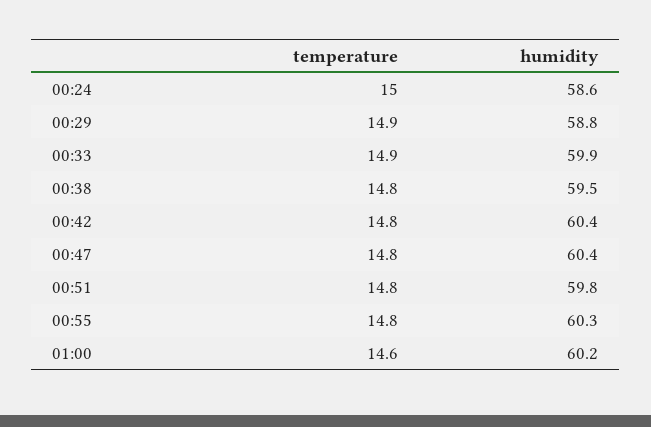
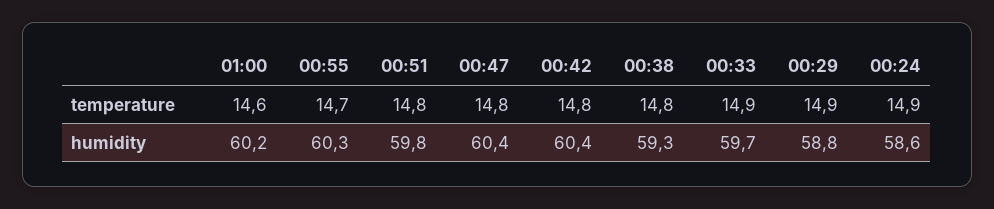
temperature, 00:24: 15 -> 14.9
humidity, 00:33: 59.9 -> 59.7
humidity, 00:38: 59.5 -> 59.3
temperature, 00:55: 14.8 -> 14.7

